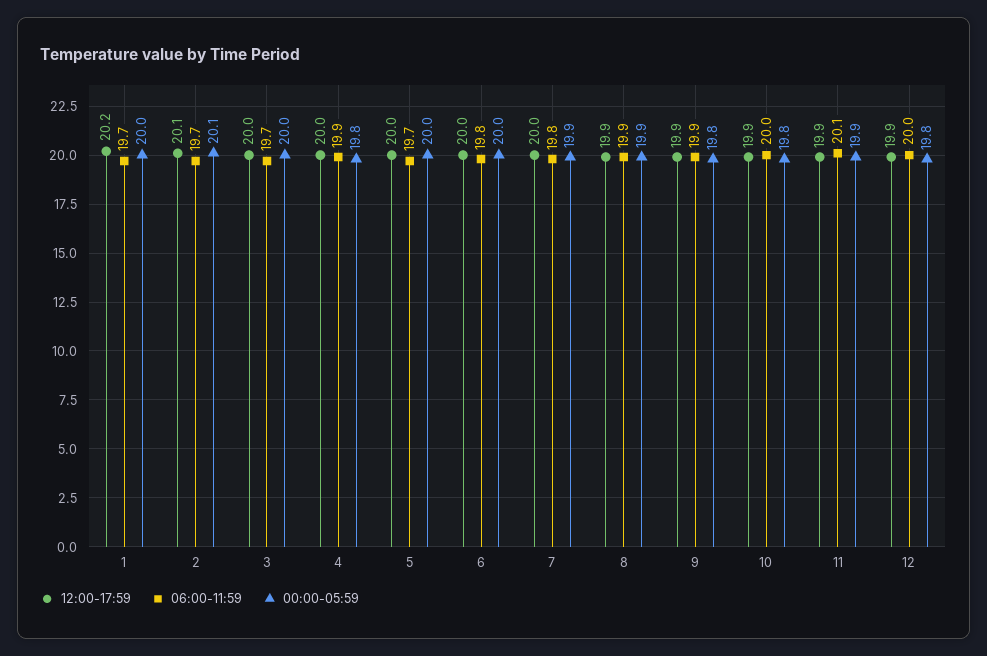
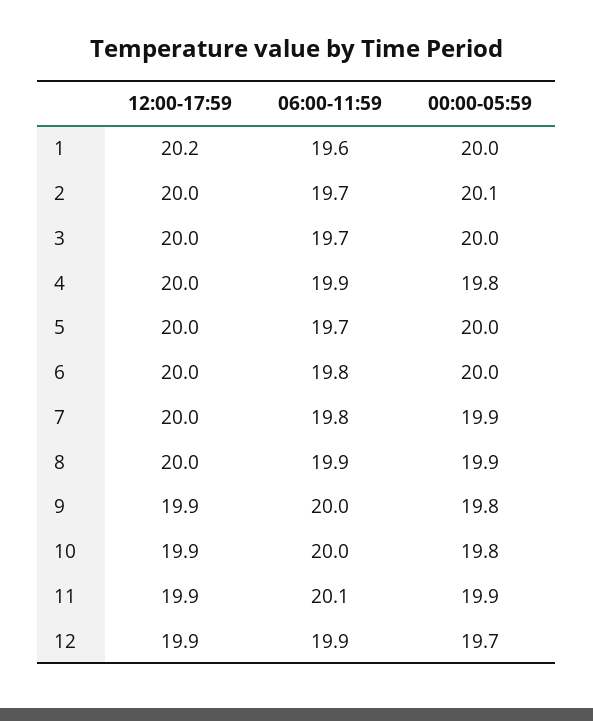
06:00-11:59, 1: 19.7 -> 19.6
12:00-17:59, 2: 20.1 -> 20
12:00-17:59, 8: 19.9 -> 20
06:00-11:59, 9: 19.9 -> 20
06:00-11:59, 12: 20 -> 19.9
00:00-05:59, 12: 19.8 -> 19.7

